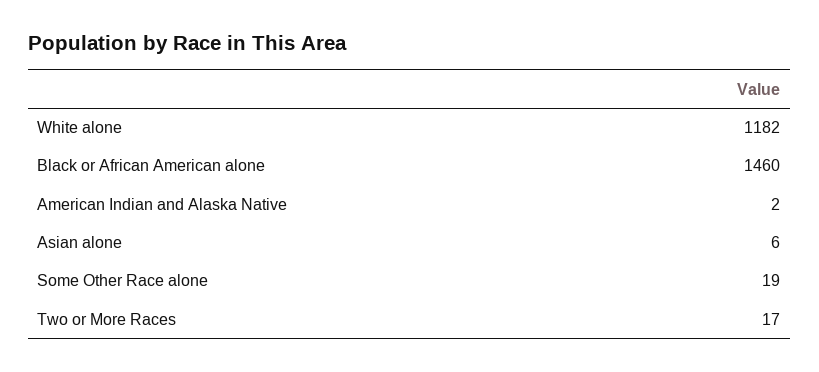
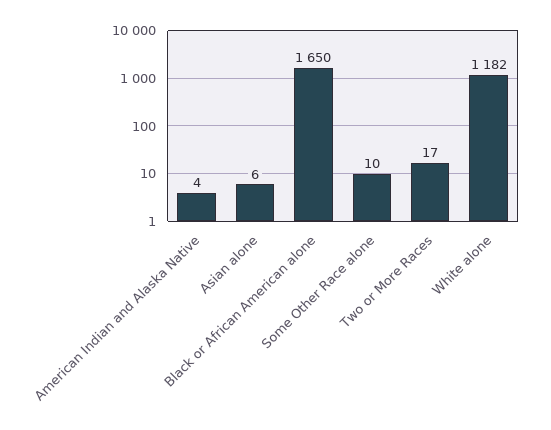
Black or African American alone: 1460 -> 1650
American Indian and Alaska Native: 2 -> 4
Some Other Race alone: 19 -> 10

